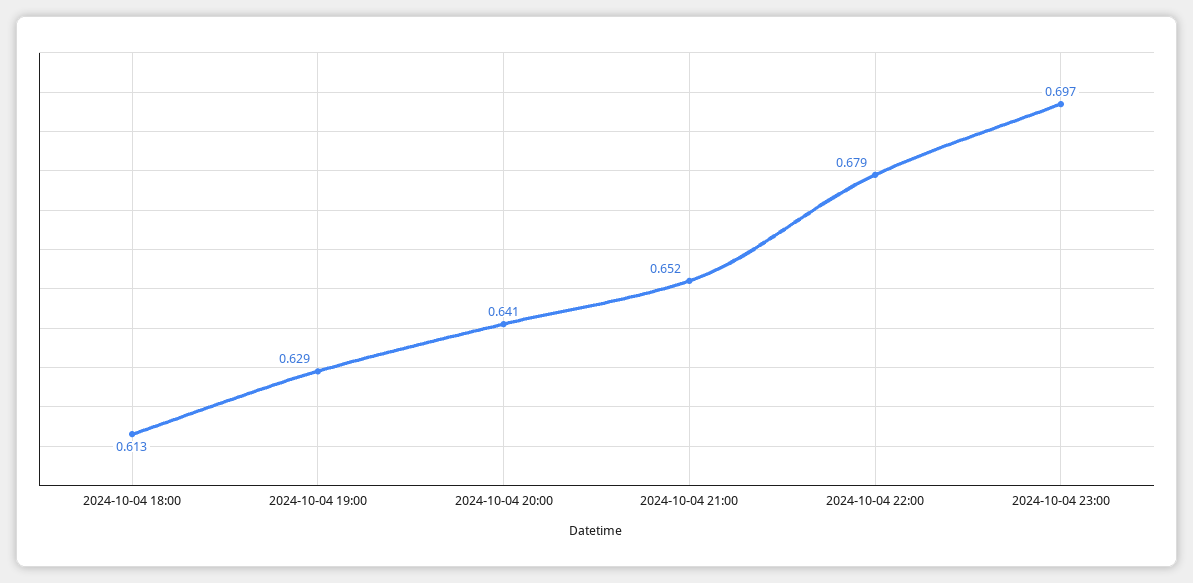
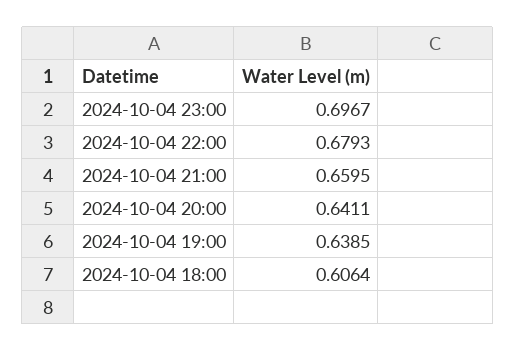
2024-10-04 18:00: 0.613 -> 0.6064
2024-10-04 19:00: 0.629 -> 0.6385
2024-10-04 21:00: 0.652 -> 0.6595

